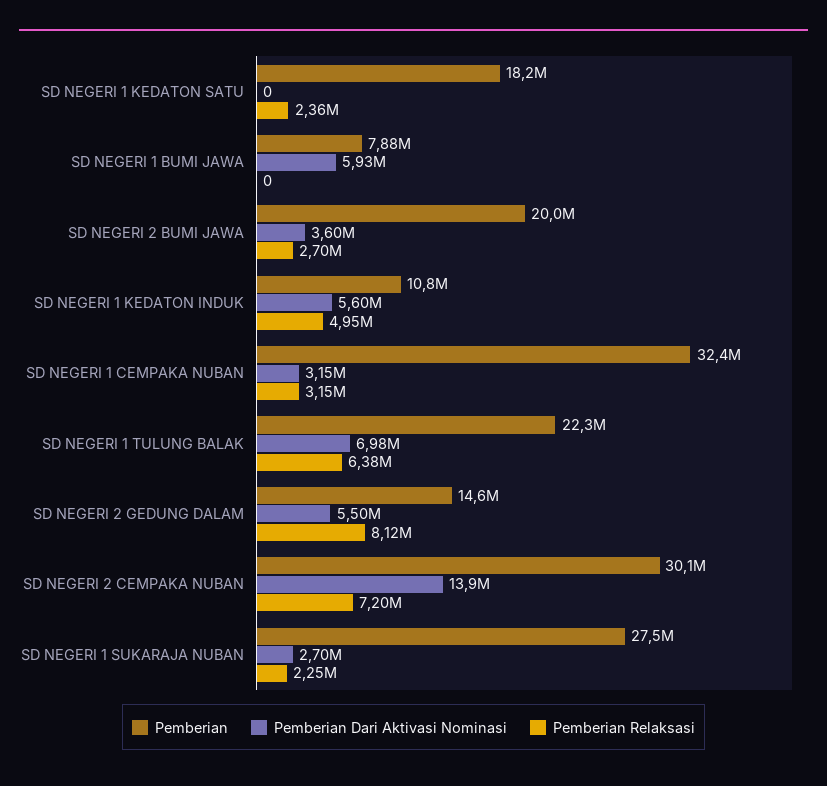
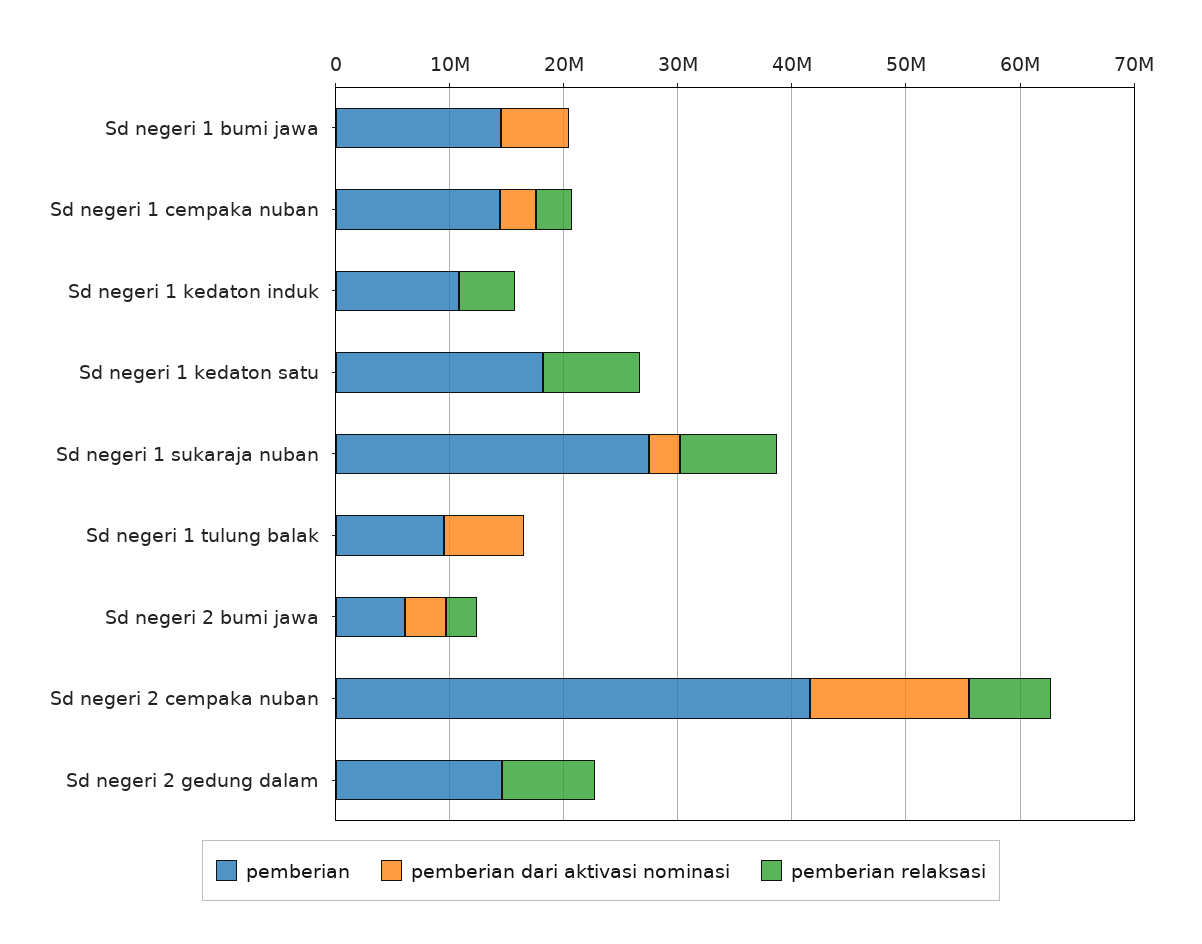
Pemberian Relaksasi, SD NEGERI 1 KEDATON SATU: 2360000 -> 8000000
Pemberian, SD NEGERI 1 BUMI JAWA: 7880000 -> 14000000
Pemberian, SD NEGERI 2 BUMI JAWA: 20000000 -> 6000000
Pemberian Dari Aktivasi Nominasi, SD NEGERI 1 KEDATON INDUK: 5600000 -> 0
Pemberian, SD NEGERI 1 CEMPAKA NUBAN: 32400000 -> 14000000
Pemberian, SD NEGERI 1 TULUNG BALAK: 22300000 -> 10000000
Pemberian Relaksasi, SD NEGERI 1 TULUNG BALAK: 6380000 -> 0
Pemberian Dari Aktivasi Nominasi, SD NEGERI 2 GEDUNG DALAM: 5500000 -> 0
Pemberian, SD NEGERI 2 CEMPAKA NUBAN: 30100000 -> 42000000
Pemberian Relaksasi, SD NEGERI 1 SUKARAJA NUBAN: 2250000 -> 8000000

